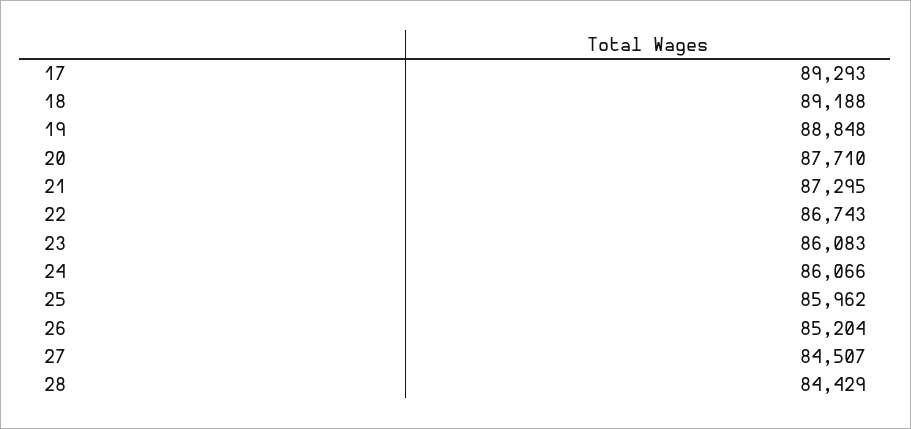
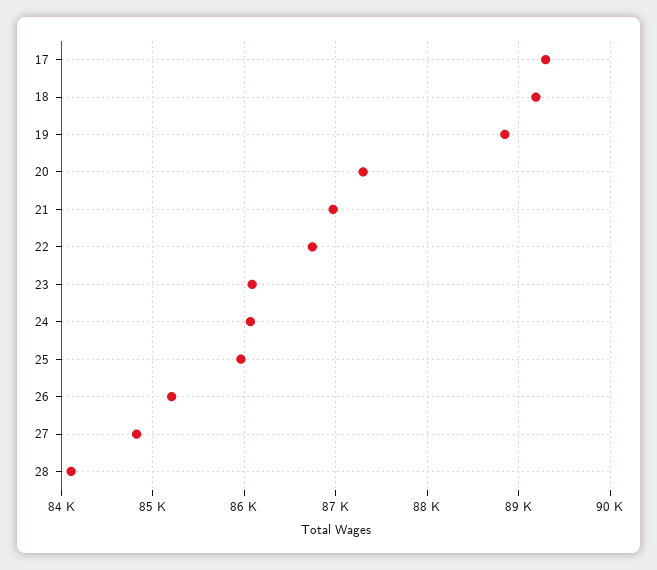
20: 87710 -> 87300
21: 87295 -> 87000
27: 84507 -> 84800
28: 84429 -> 84100

